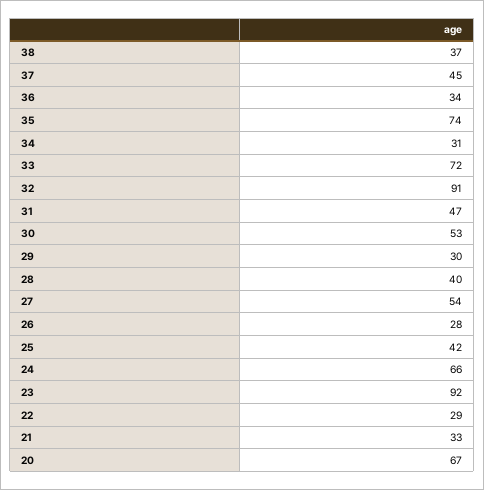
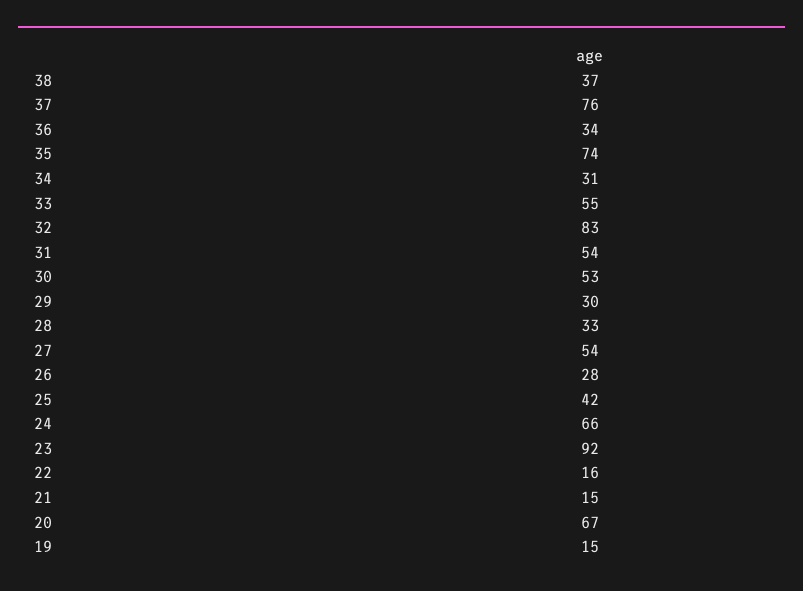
37: 45 -> 76
33: 72 -> 55
32: 91 -> 83
31: 47 -> 54
28: 40 -> 33
22: 29 -> 16
21: 33 -> 15
19: none -> 15

